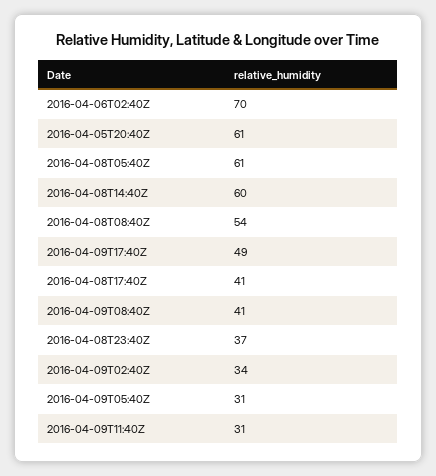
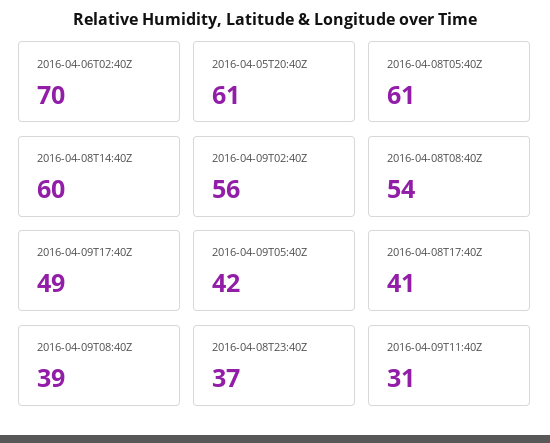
2016-04-09T08:40Z: 41 -> 39
2016-04-09T02:40Z: 34 -> 56
2016-04-09T05:40Z: 31 -> 42

